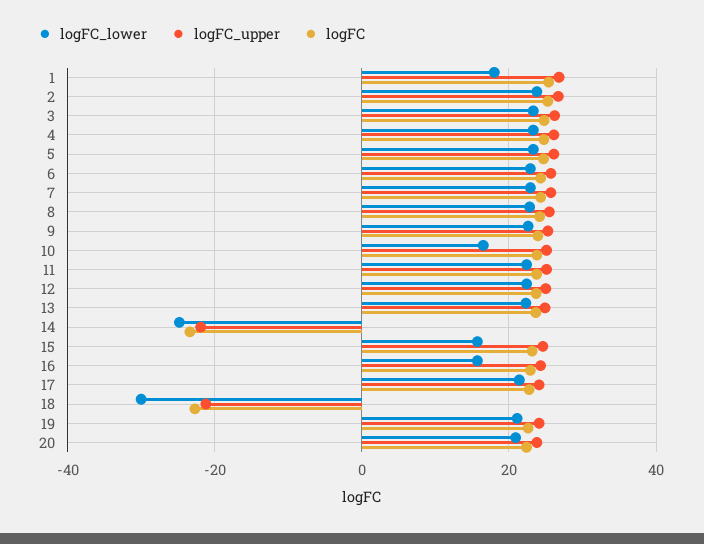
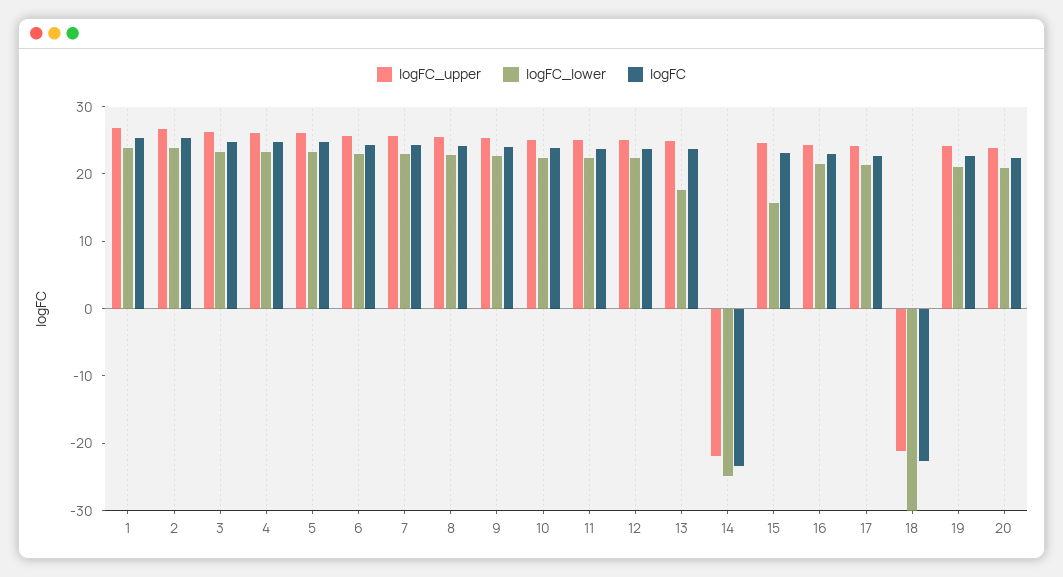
logFC_lower, 1: 18 -> 24
logFC_lower, 10: 16 -> 22
logFC_lower, 13: 22 -> 18
logFC_lower, 16: 16 -> 22

